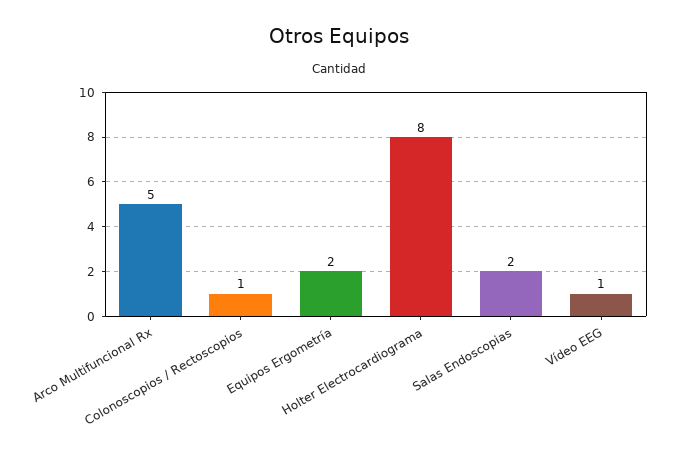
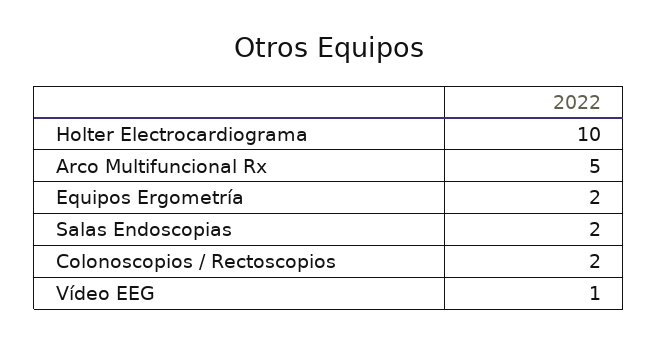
Colonoscopios / Rectoscopios: 1 -> 2
Holter Electrocardiograma: 8 -> 10

